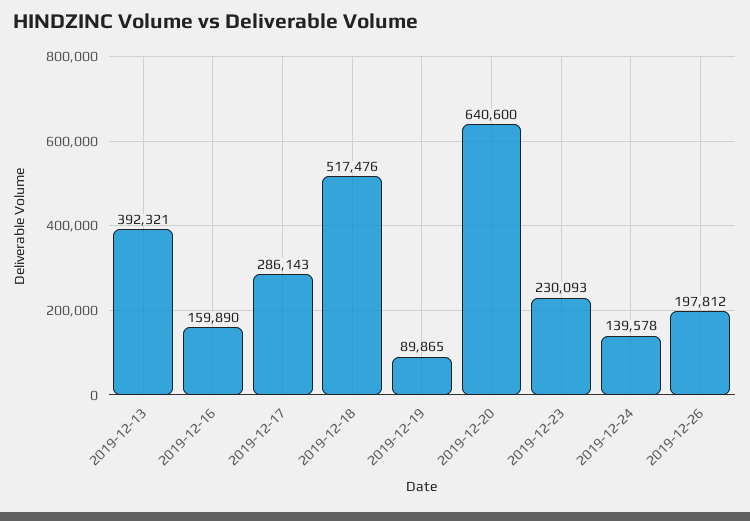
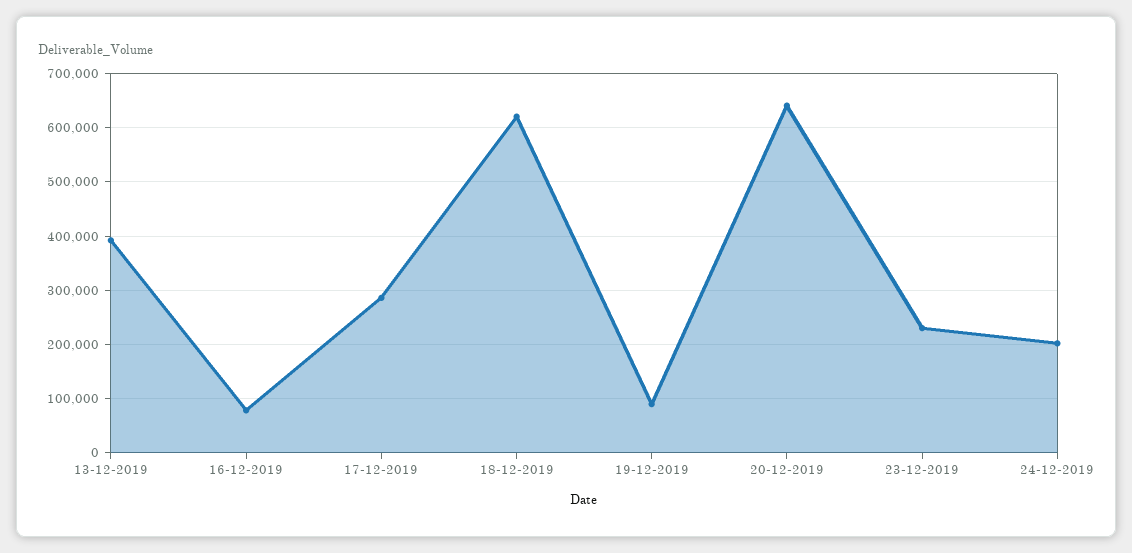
2019-12-16: 159890 -> 80000
2019-12-18: 517476 -> 620000
2019-12-24: 139578 -> 200000
2019-12-26: 197812 -> none

